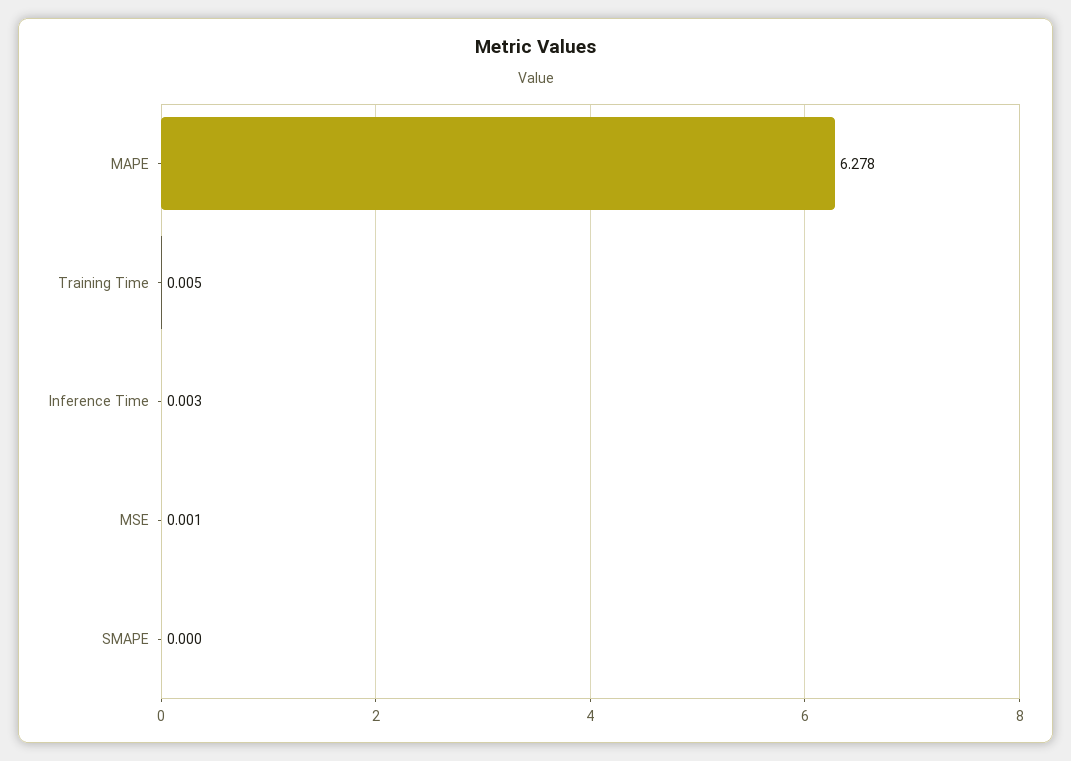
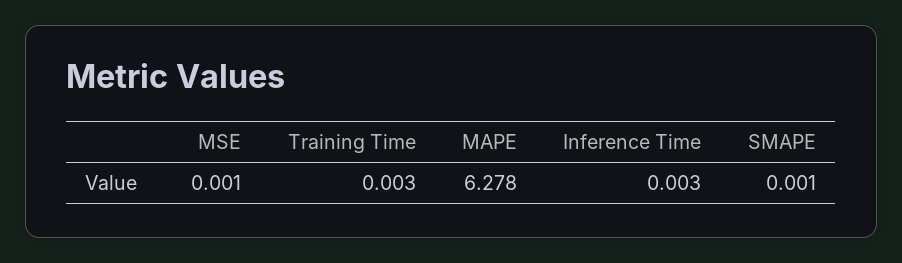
Training Time: 0.005 -> 0.003
SMAPE: 0 -> 0.001

